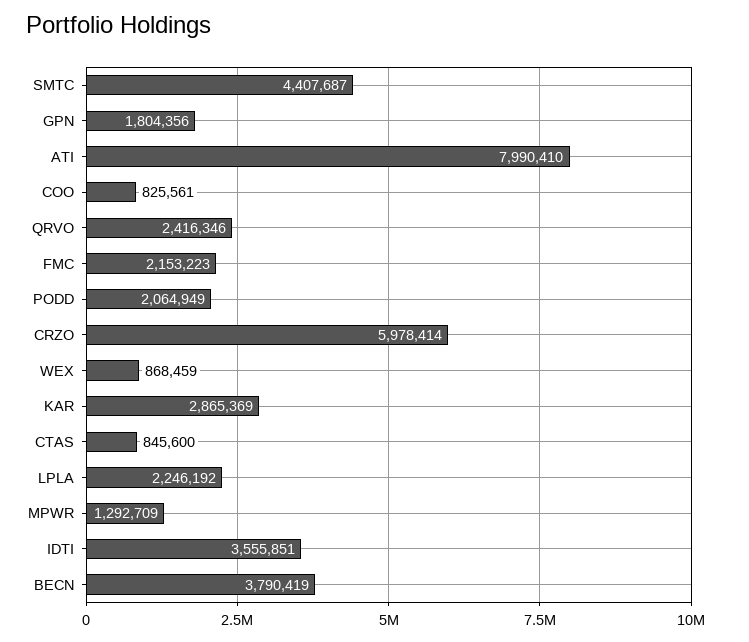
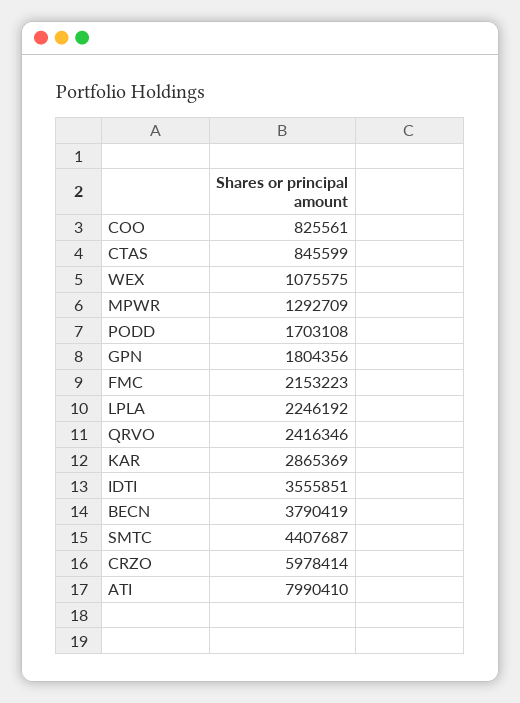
PODD: 2064949 -> 1703108
WEX: 868459 -> 1075575
CTAS: 845600 -> 845599

